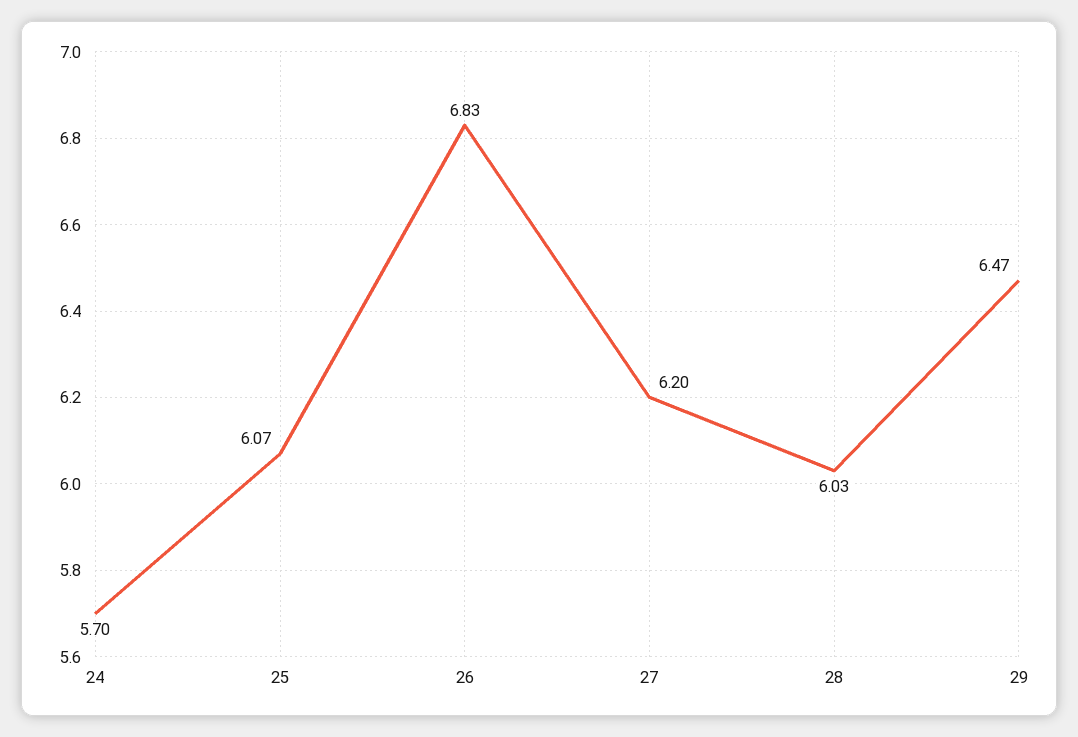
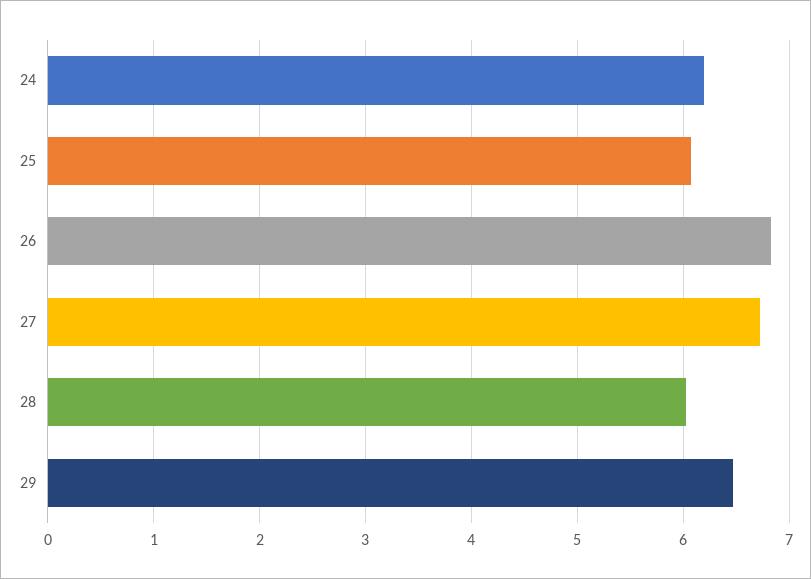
24: 5.7 -> 6.2
27: 6.2 -> 6.7

